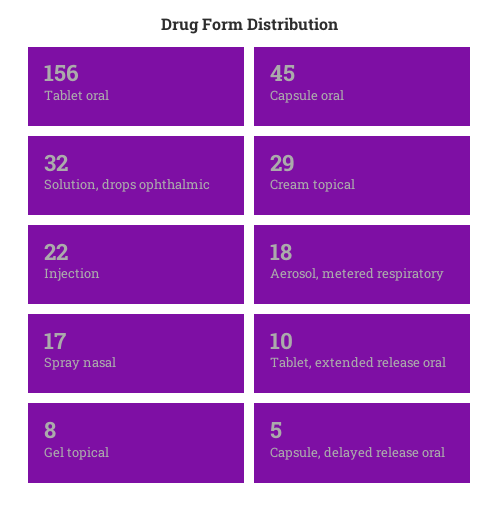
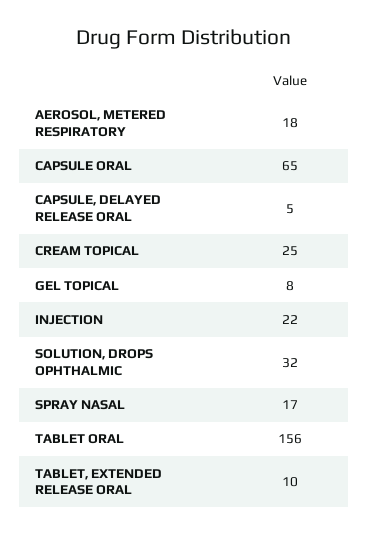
Capsule oral: 45 -> 65
Cream topical: 29 -> 25

